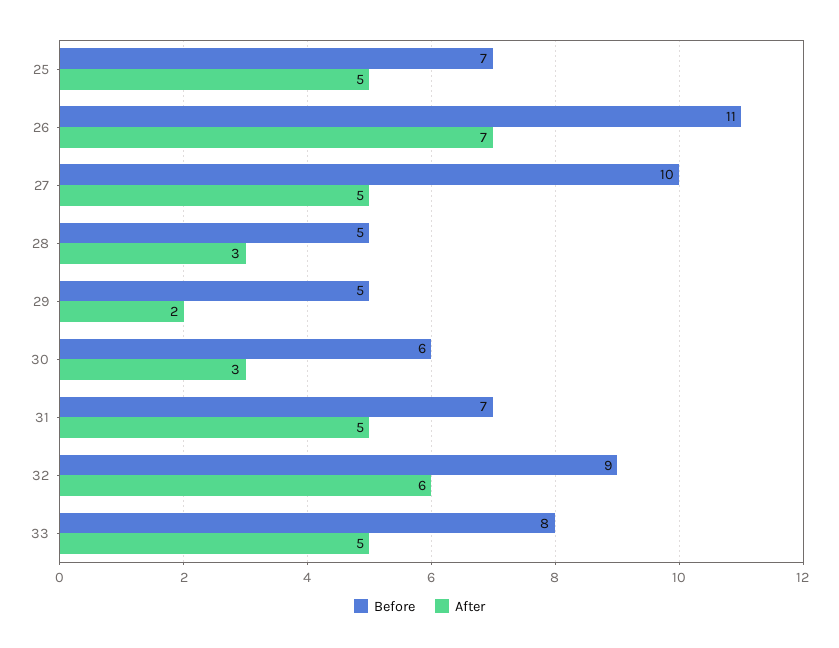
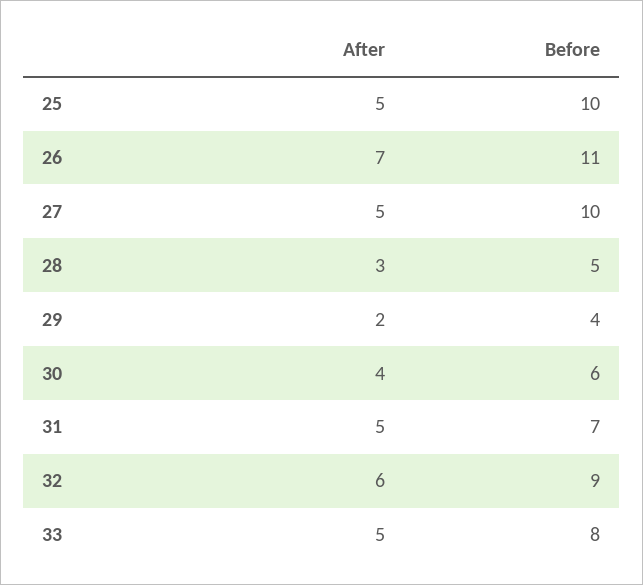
Before, 25: 7 -> 10
Before, 29: 5 -> 4
After, 30: 3 -> 4

